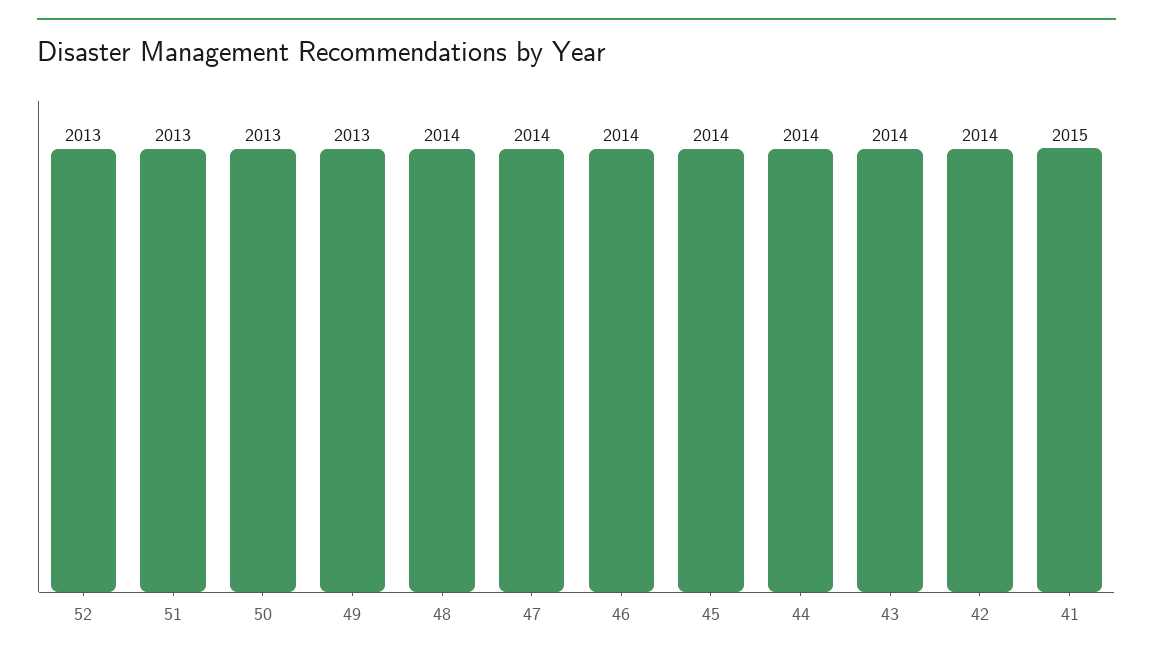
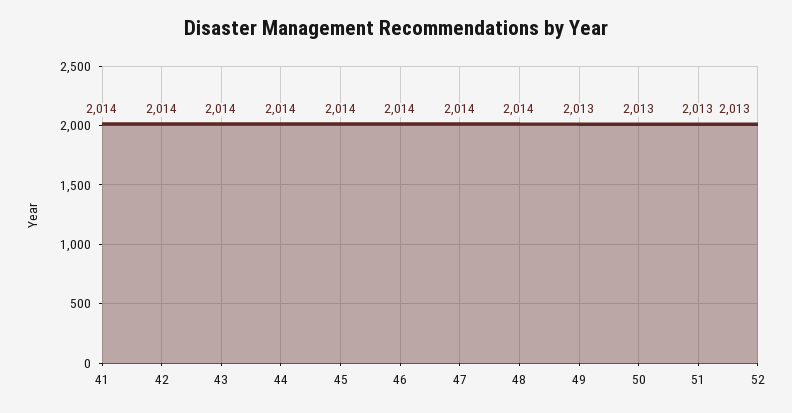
41: 2015 -> 2014

